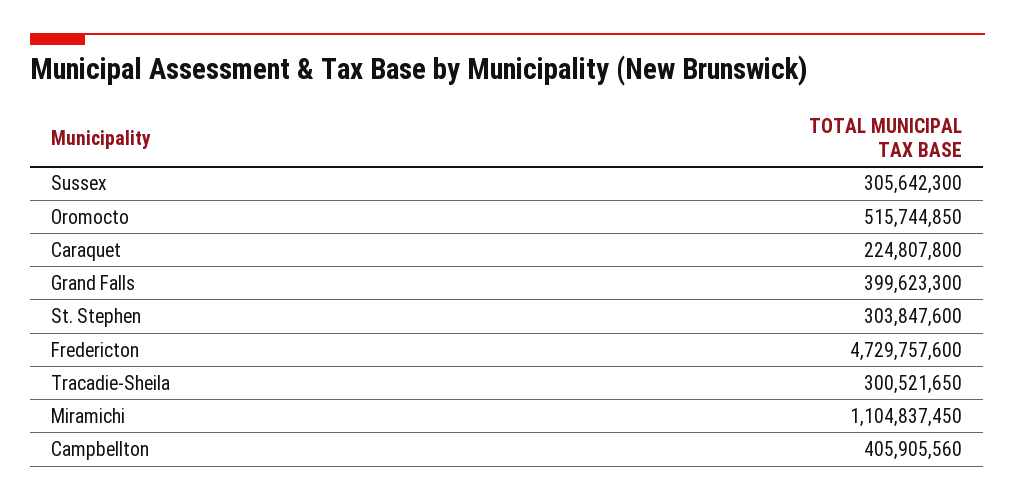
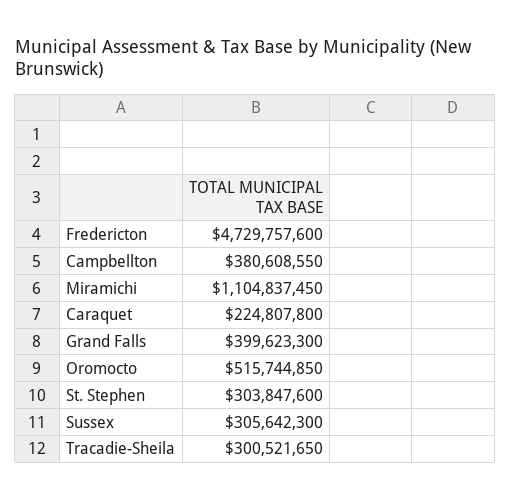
Campbellton: 405905560 -> 380608550

